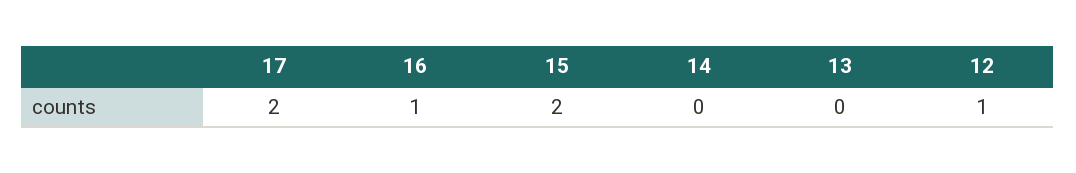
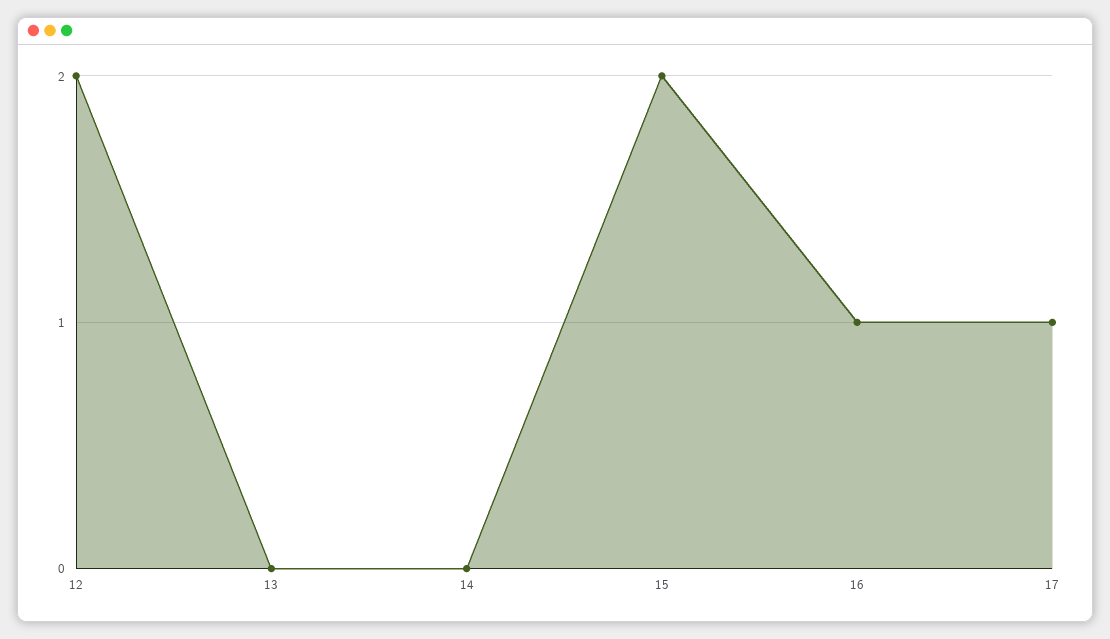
17: 2 -> 1
12: 1 -> 2

